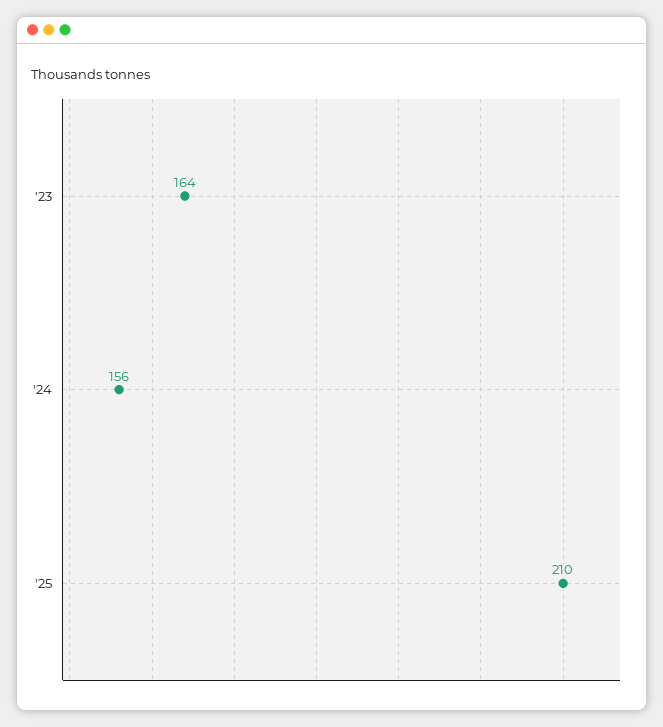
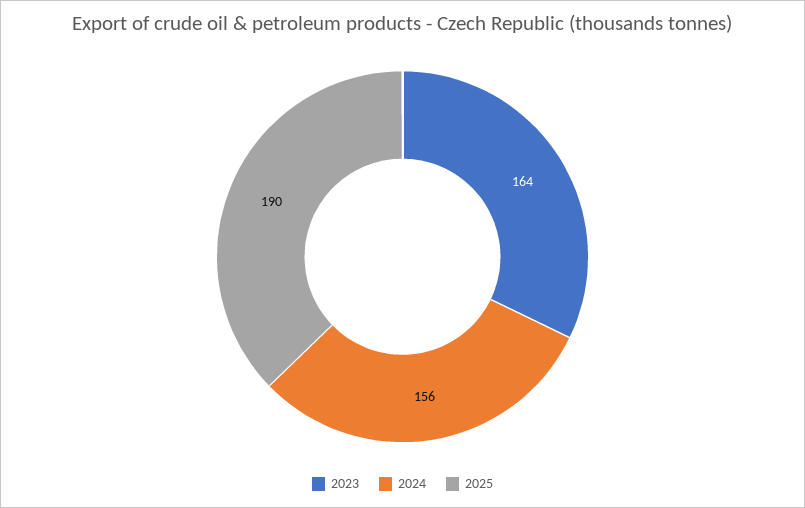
'25: 210 -> 190

